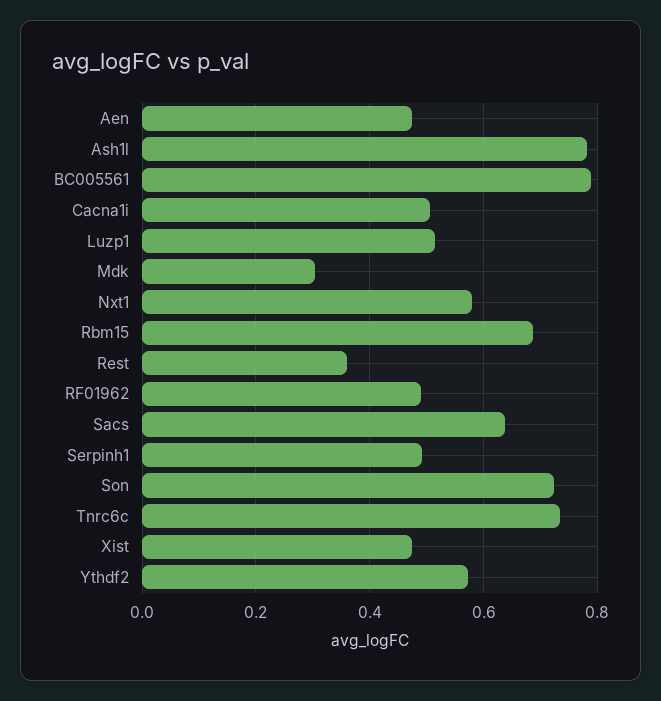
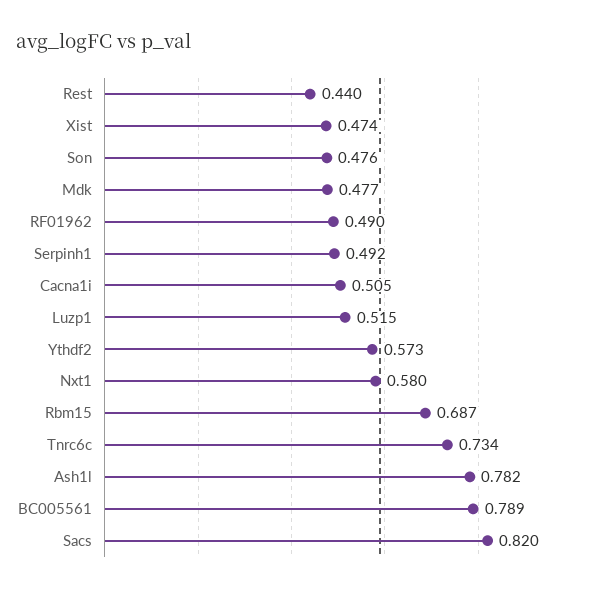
Aen: 0.48 -> none
Mdk: 0.3 -> 0.477
Rest: 0.36 -> 0.44
Sacs: 0.64 -> 0.82
Son: 0.72 -> 0.476

